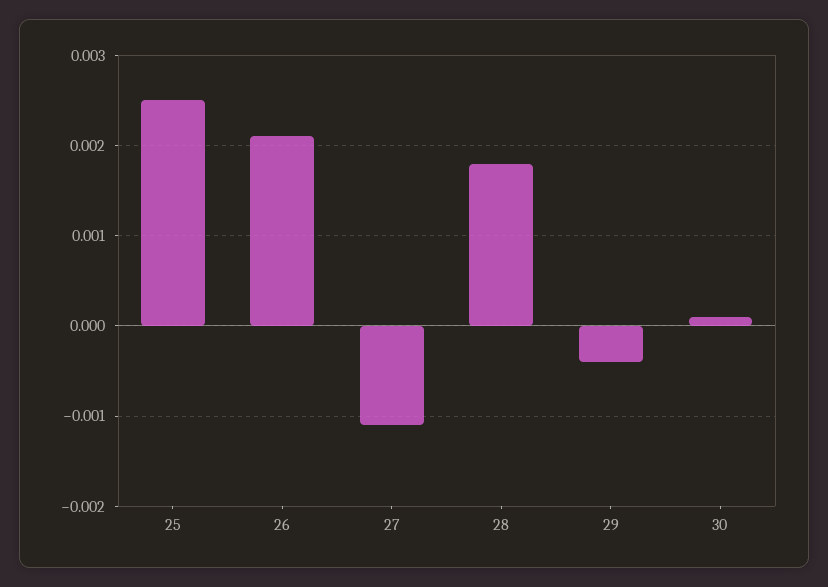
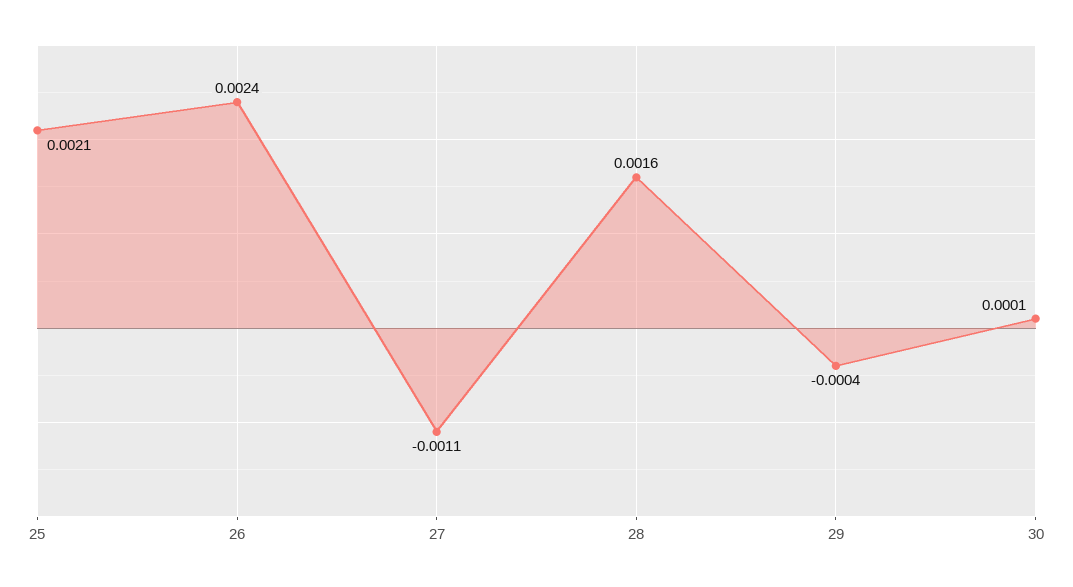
25: 0.0025 -> 0.0021
26: 0.0021 -> 0.0024
28: 0.0018 -> 0.0016

